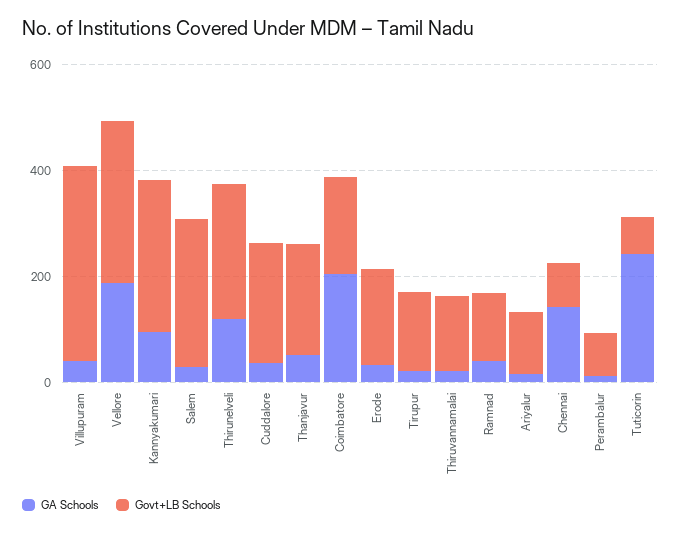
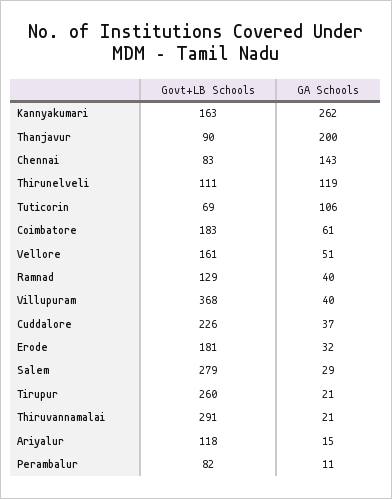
GA Schools, Vellore: 200 -> 51
Govt+LB Schools, Vellore: 300 -> 161
GA Schools, Kannyakumari: 100 -> 262
Govt+LB Schools, Kannyakumari: 300 -> 163
Govt+LB Schools, Thirunelveli: 250 -> 111
GA Schools, Thanjavur: 50 -> 200
Govt+LB Schools, Thanjavur: 200 -> 90
GA Schools, Coimbatore: 200 -> 61
Govt+LB Schools, Tirupur: 150 -> 260
Govt+LB Schools, Thiruvannamalai: 150 -> 291
GA Schools, Tuticorin: 250 -> 106

